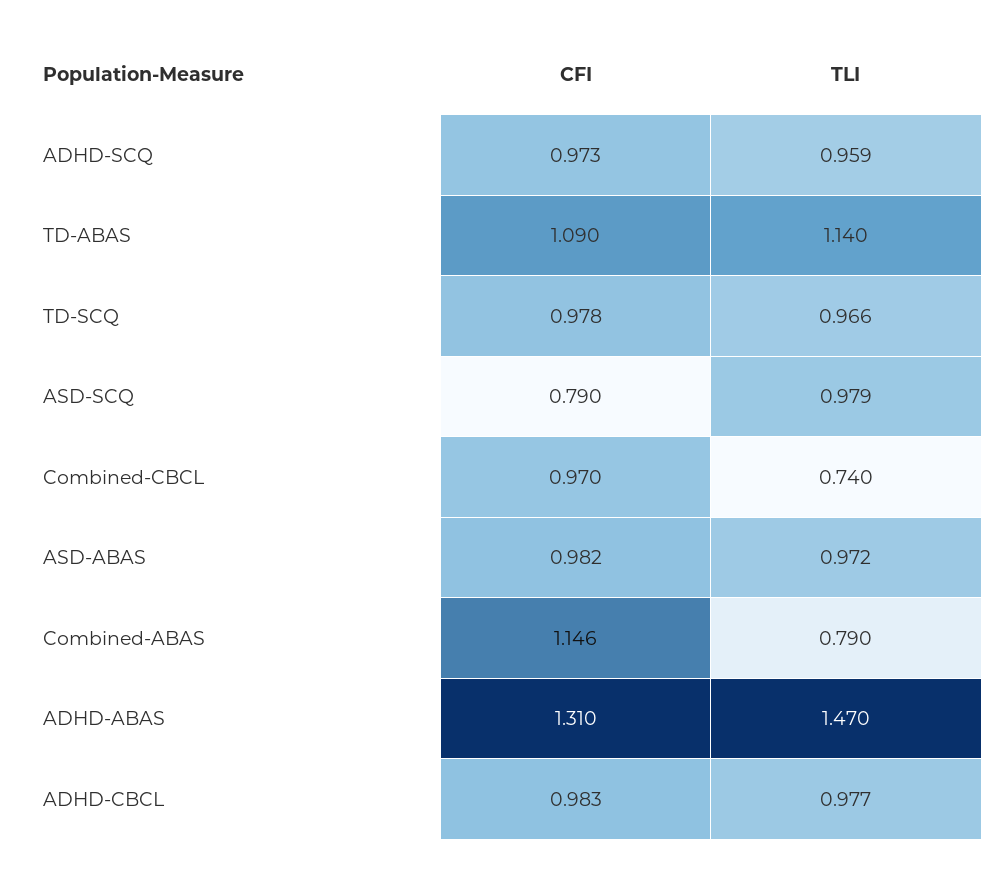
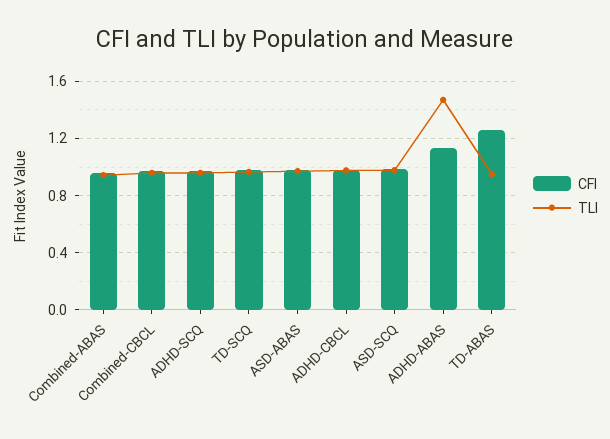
CFI, TD-ABAS: 1.09 -> 1.25
TLI, TD-ABAS: 1.14 -> 0.95
CFI, ASD-SCQ: 0.79 -> 1
TLI, Combined-CBCL: 0.74 -> 0.95
CFI, Combined-ABAS: 1.146 -> 0.95
TLI, Combined-ABAS: 0.79 -> 0.95
CFI, ADHD-ABAS: 1.31 -> 1.15

